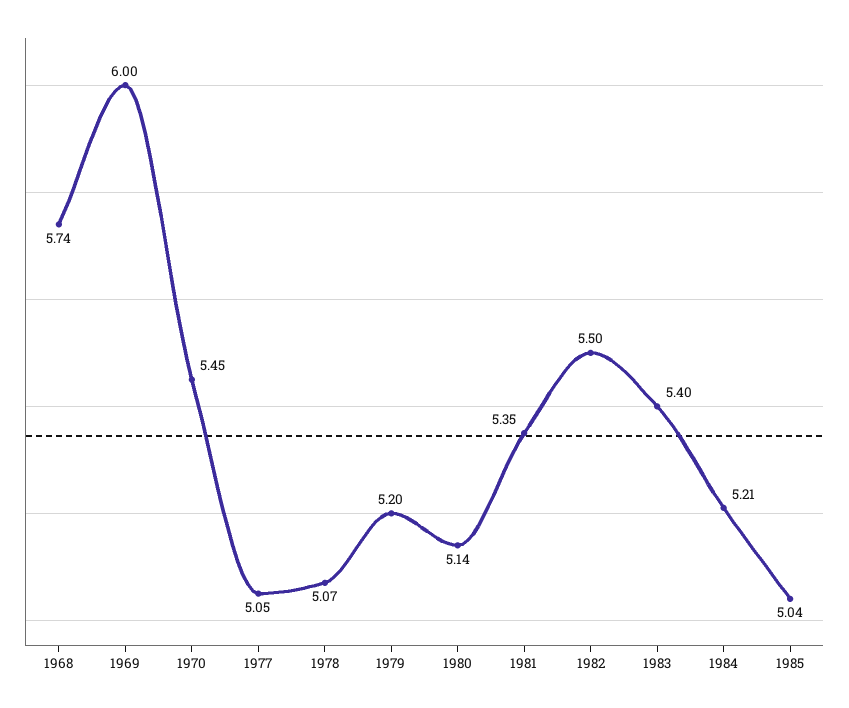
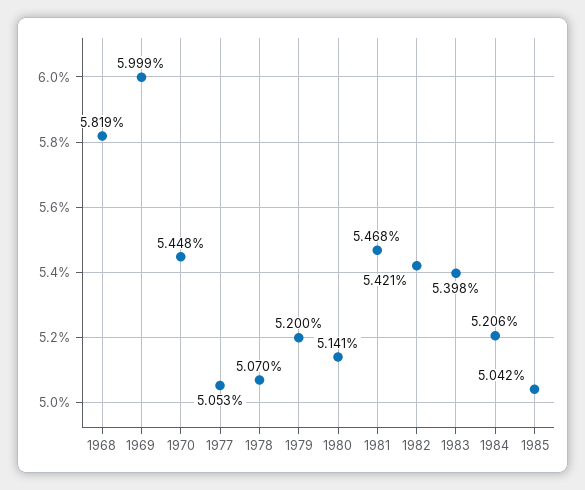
1968: 5.74 -> 5.819
1981: 5.35 -> 5.468
1982: 5.5 -> 5.421

